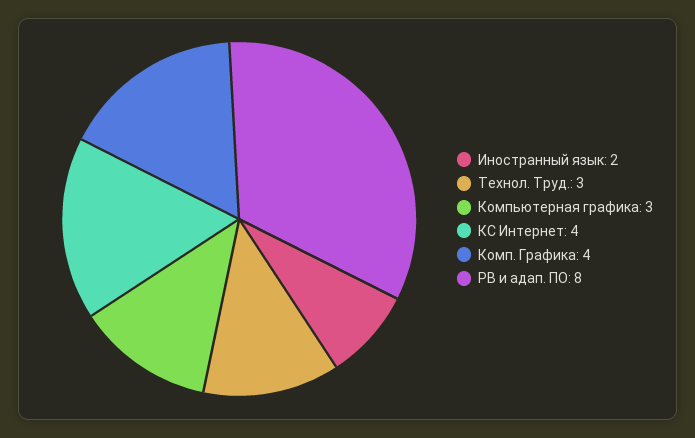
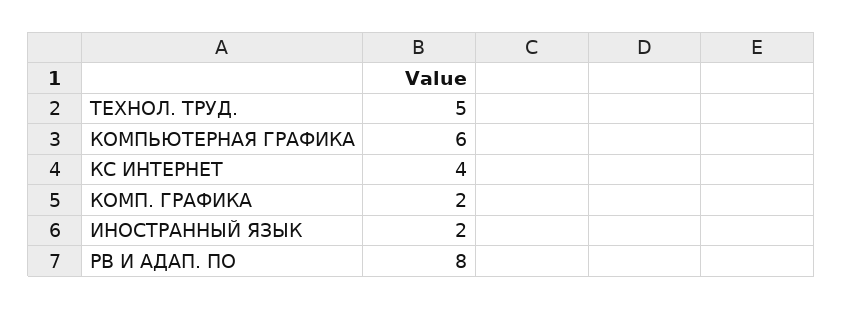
Технол. Труд.: 3 -> 5
Компьютерная графика: 3 -> 6
Комп. Графика: 4 -> 2

